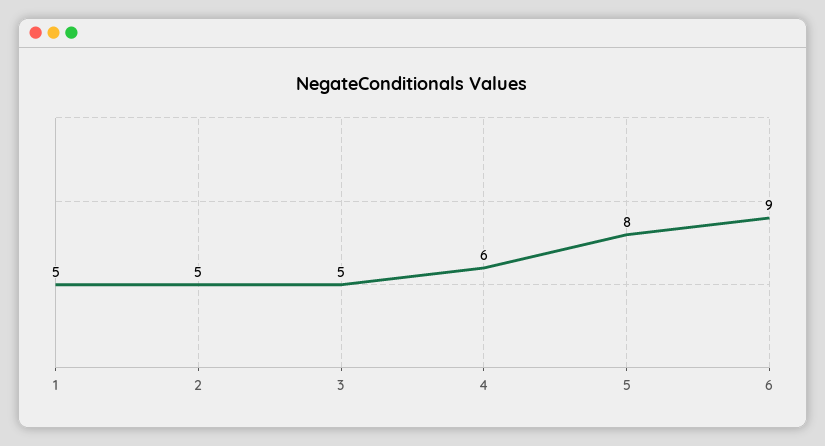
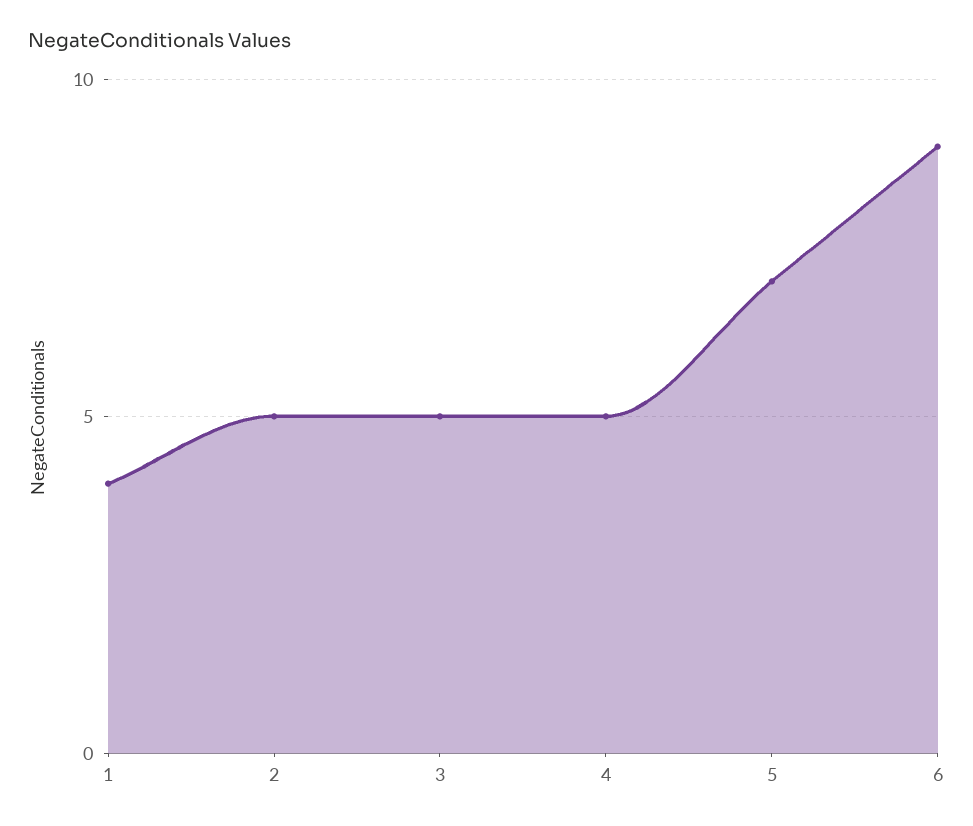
1: 5 -> 4
4: 6 -> 5
5: 8 -> 7

